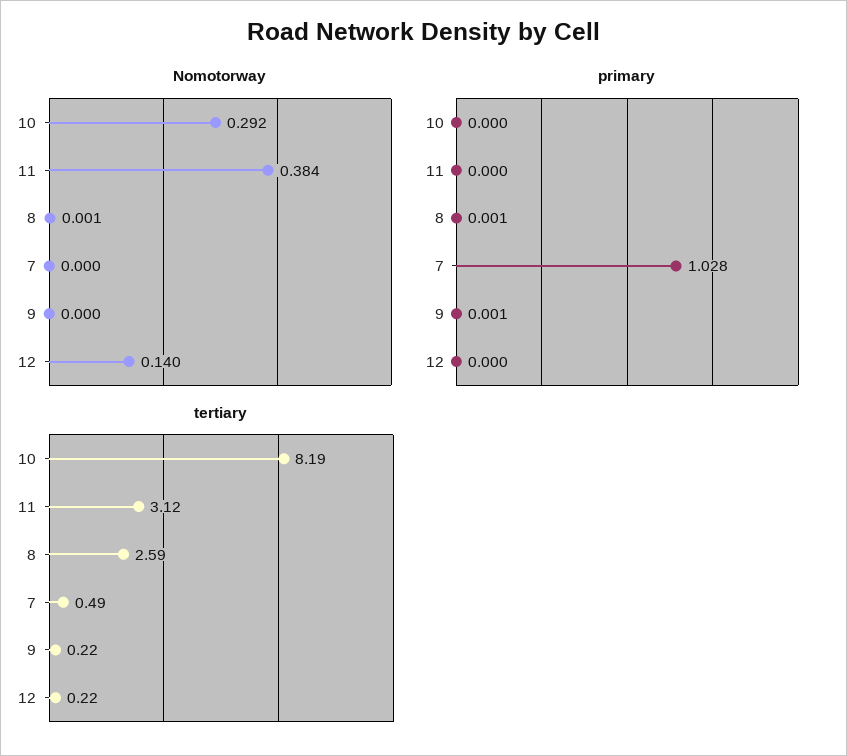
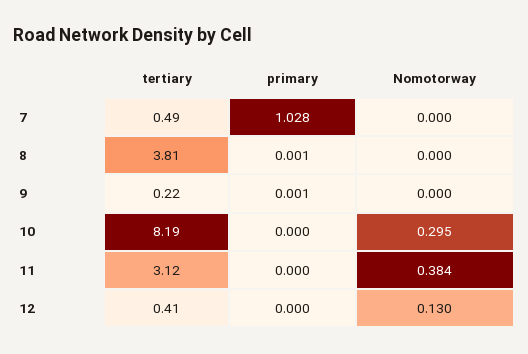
Nomotorway, 10: 0.292 -> 0.295
Nomotorway, 8: 0.001 -> 0
Nomotorway, 12: 0.14 -> 0.13
tertiary, 8: 2.59 -> 3.81
tertiary, 12: 0.22 -> 0.41

